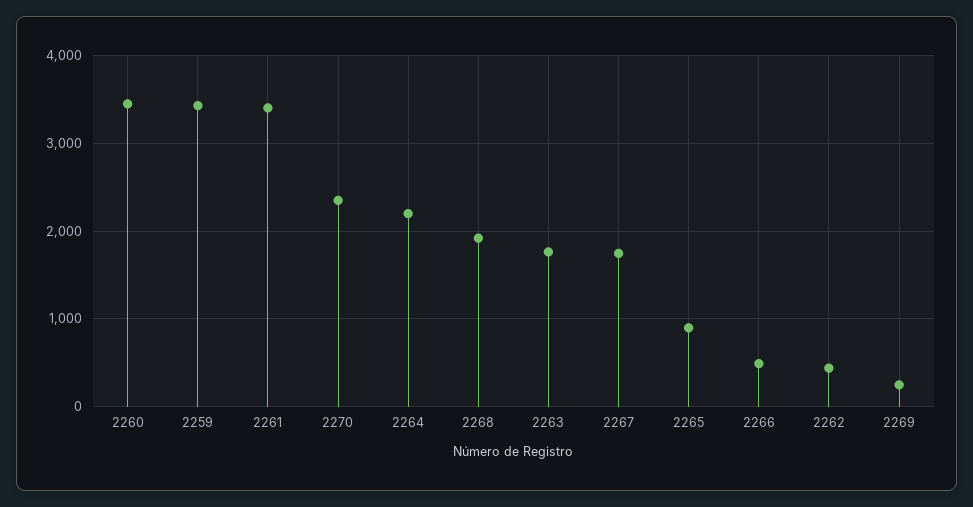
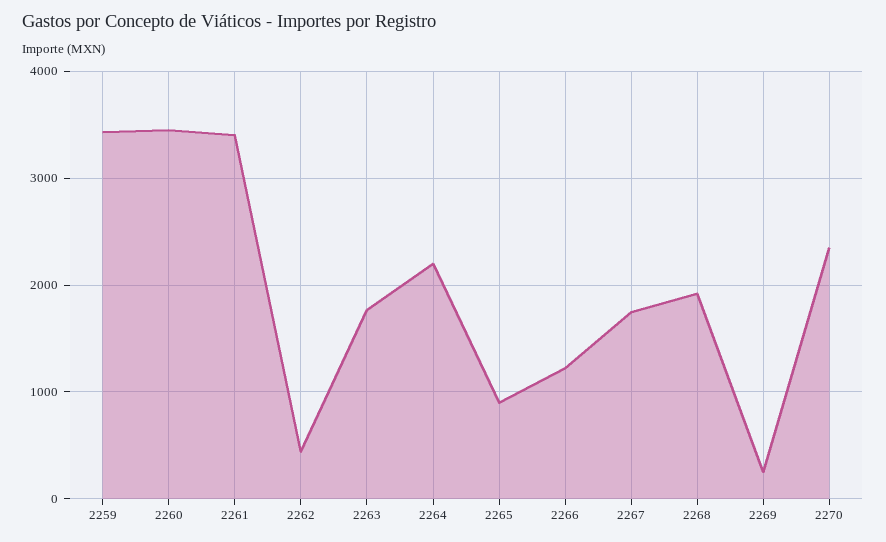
2266: 500 -> 1200

